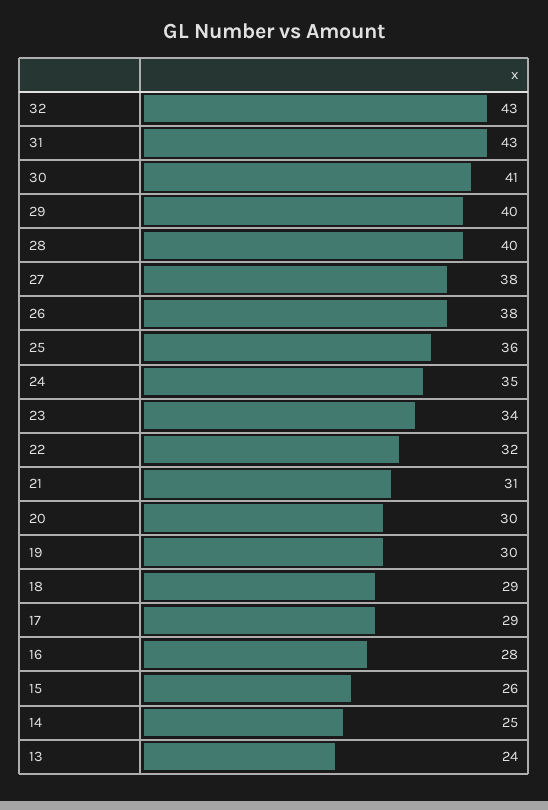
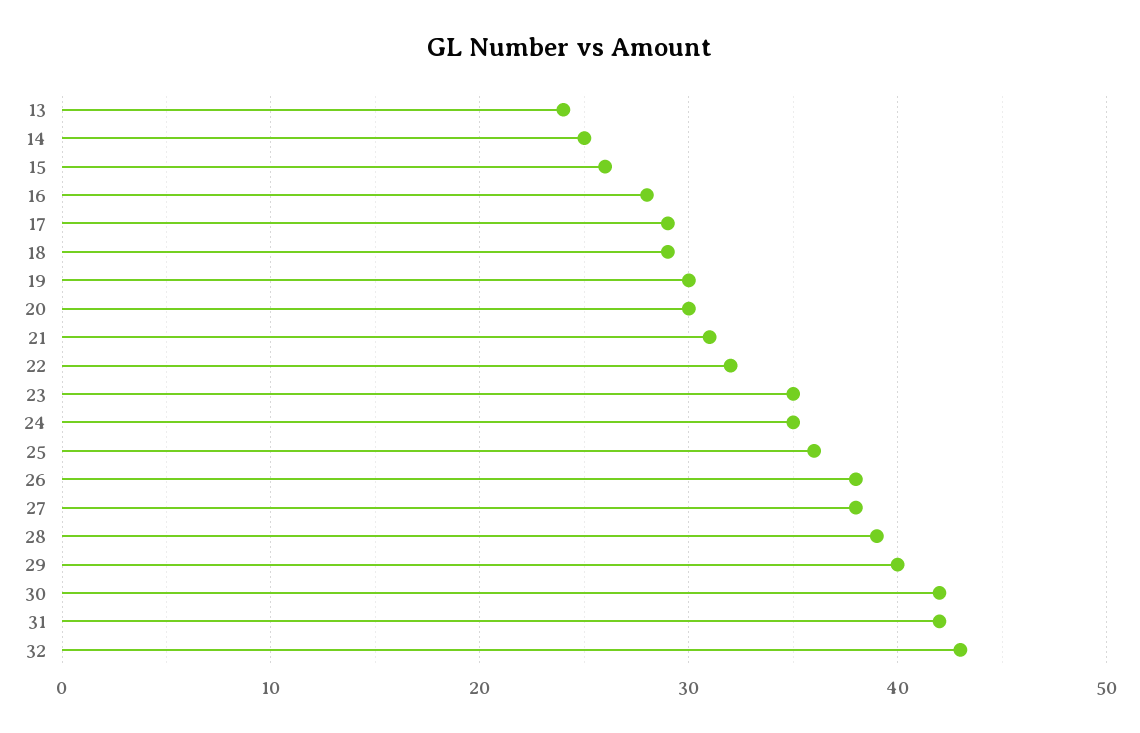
31: 43 -> 42
30: 41 -> 42
28: 40 -> 39
23: 34 -> 35

